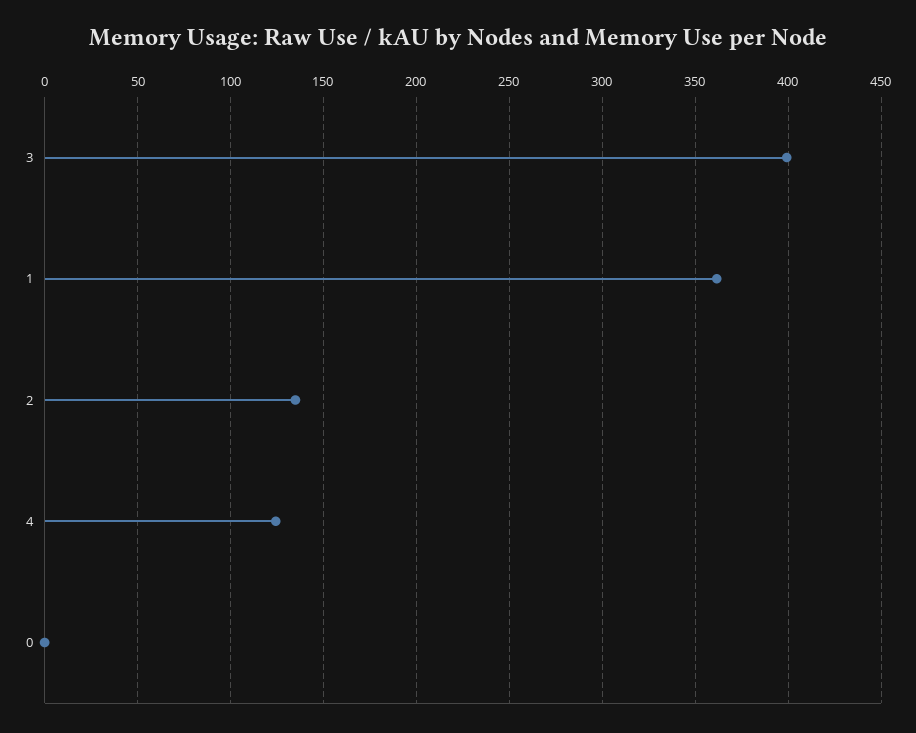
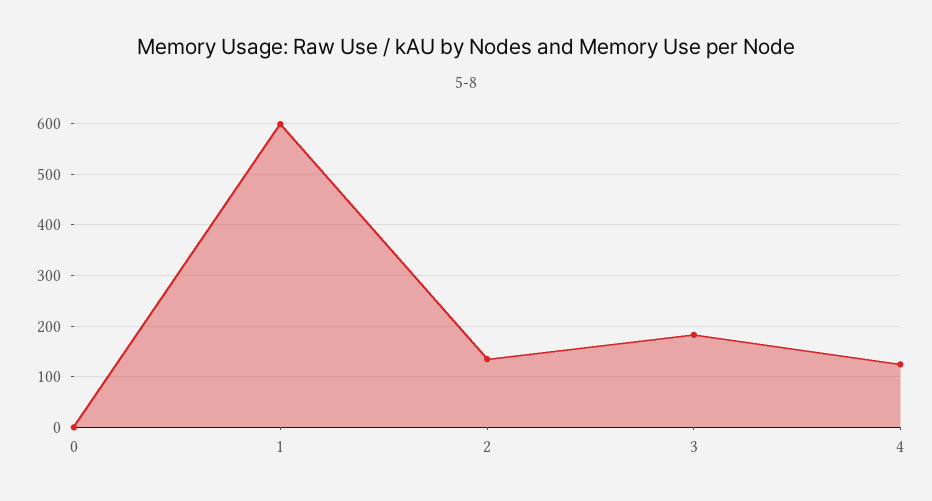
3: 400 -> 180
1: 360 -> 600

